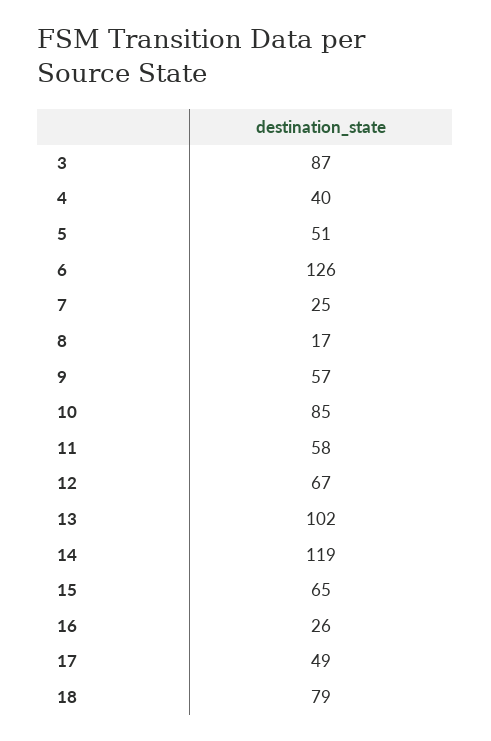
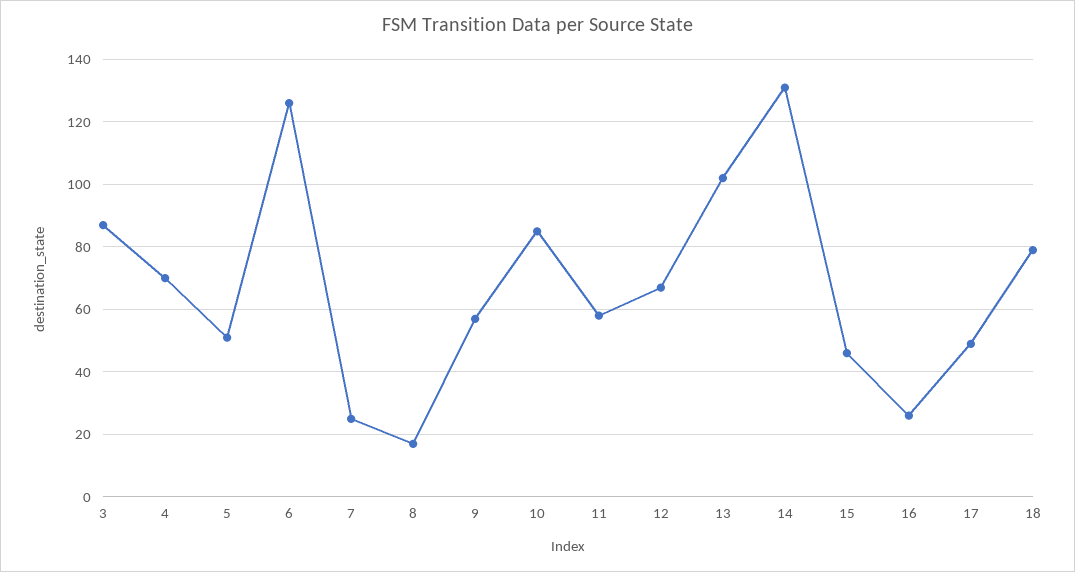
4: 40 -> 70
14: 119 -> 130
15: 65 -> 45

